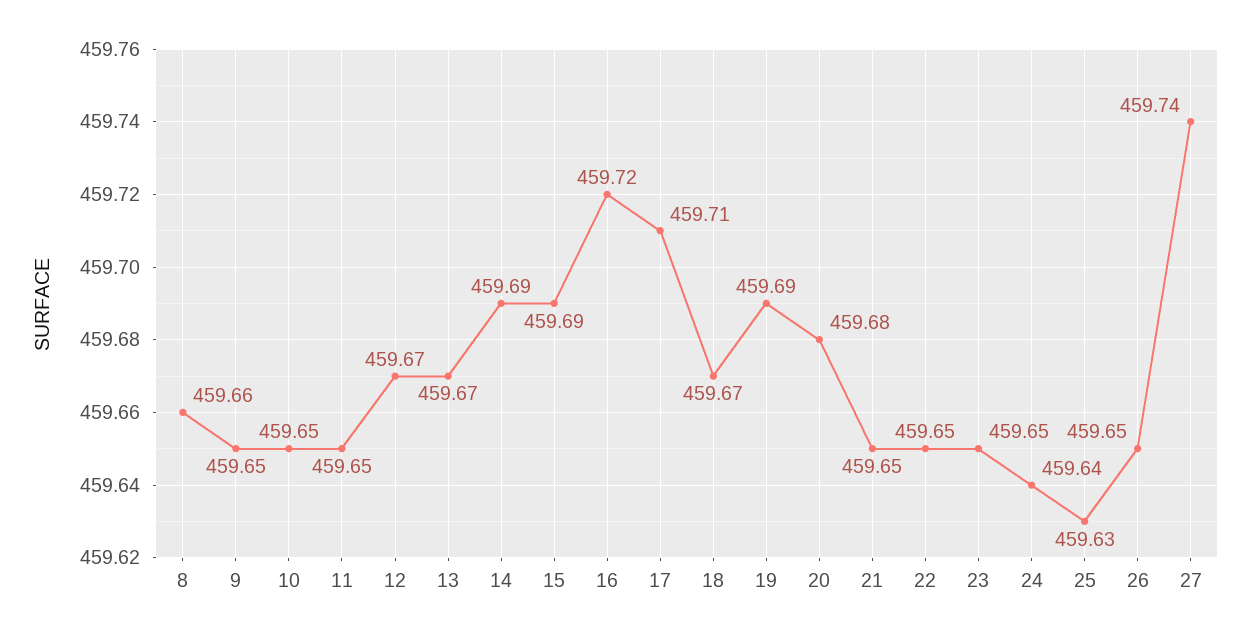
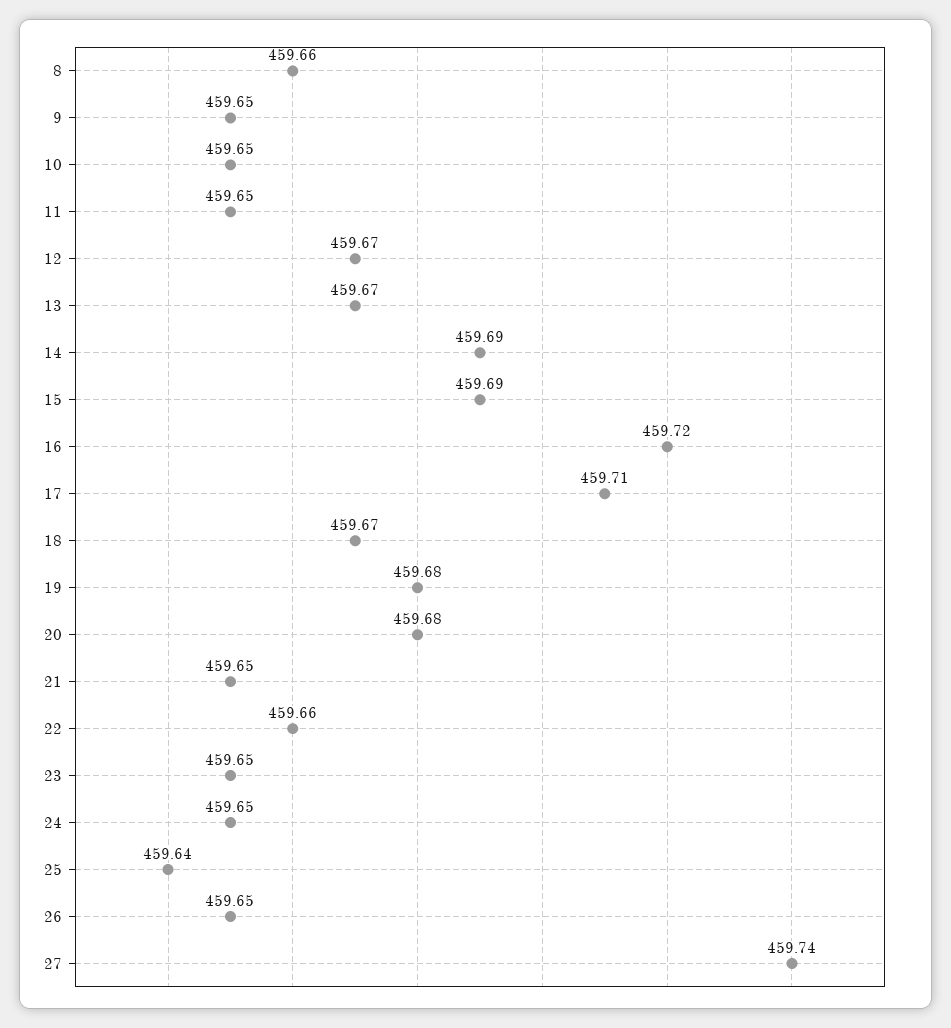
19: 459.69 -> 459.68
22: 459.65 -> 459.66
24: 459.64 -> 459.65
25: 459.63 -> 459.64

